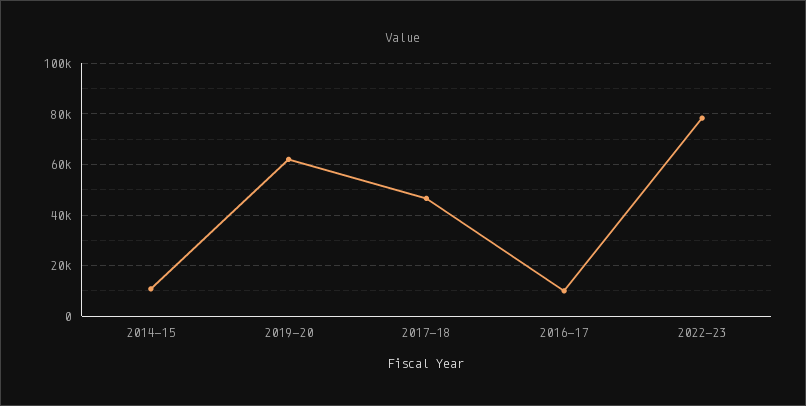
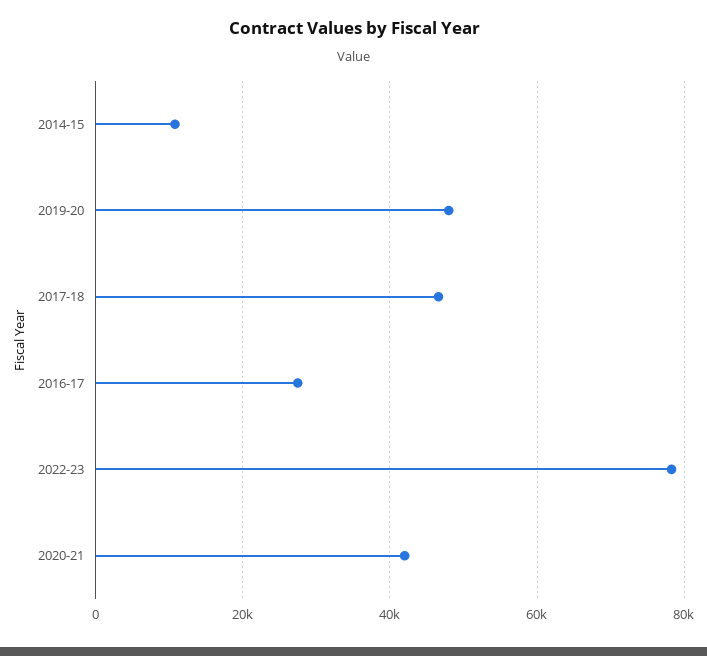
2019-20: 62500 -> 48000
2016-17: 10000 -> 28000
2020-21: none -> 42000

